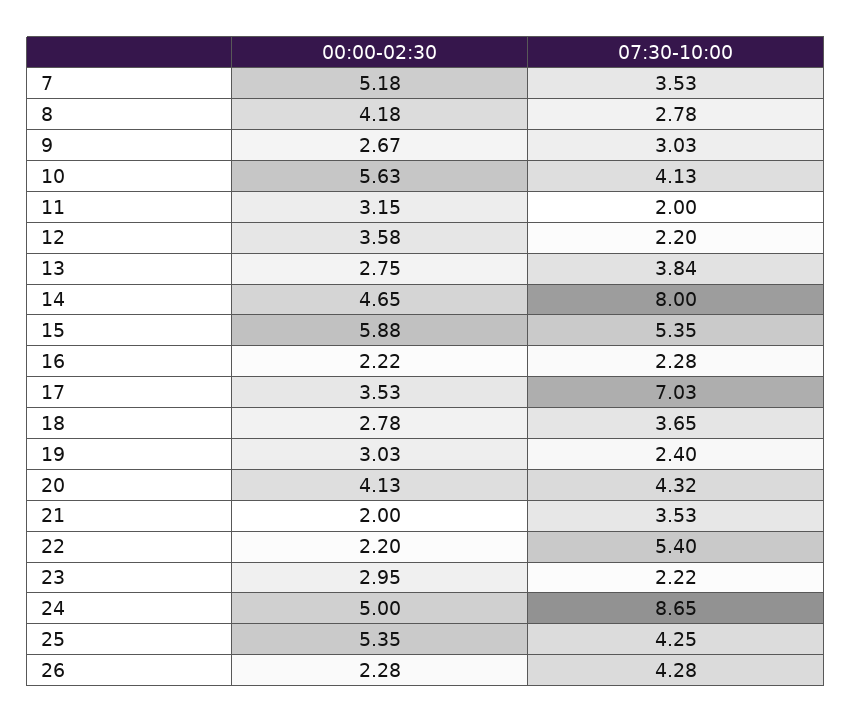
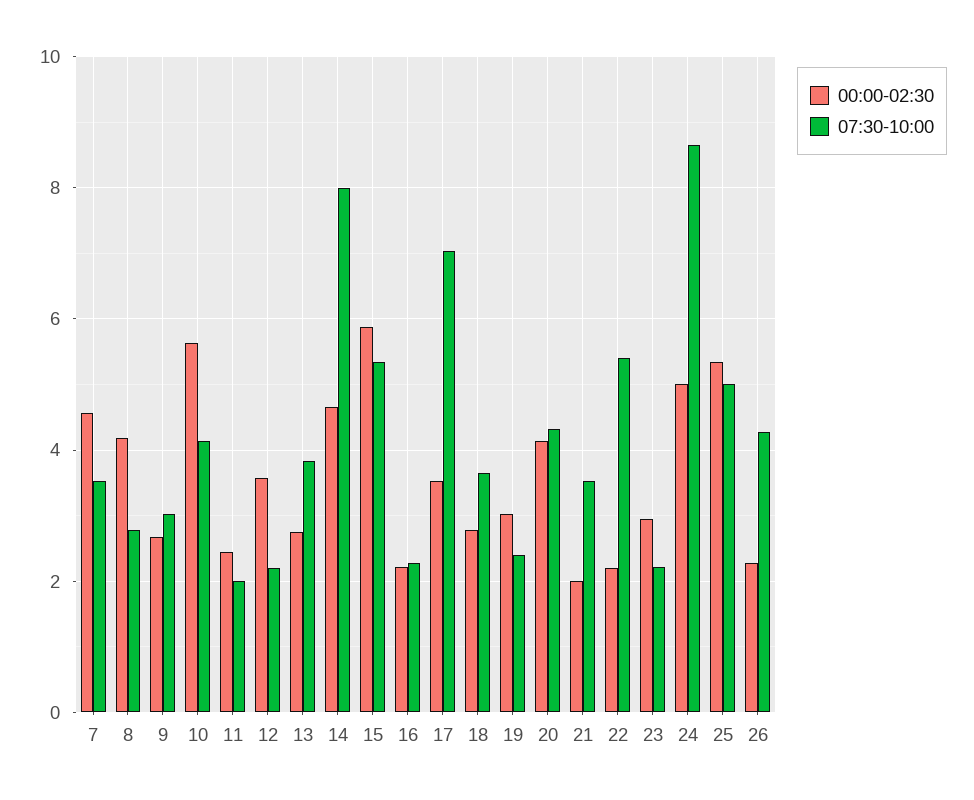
00:00-02:30, 7: 5.18 -> 4.6
00:00-02:30, 11: 3.15 -> 2.4
07:30-10:00, 25: 4.25 -> 5

